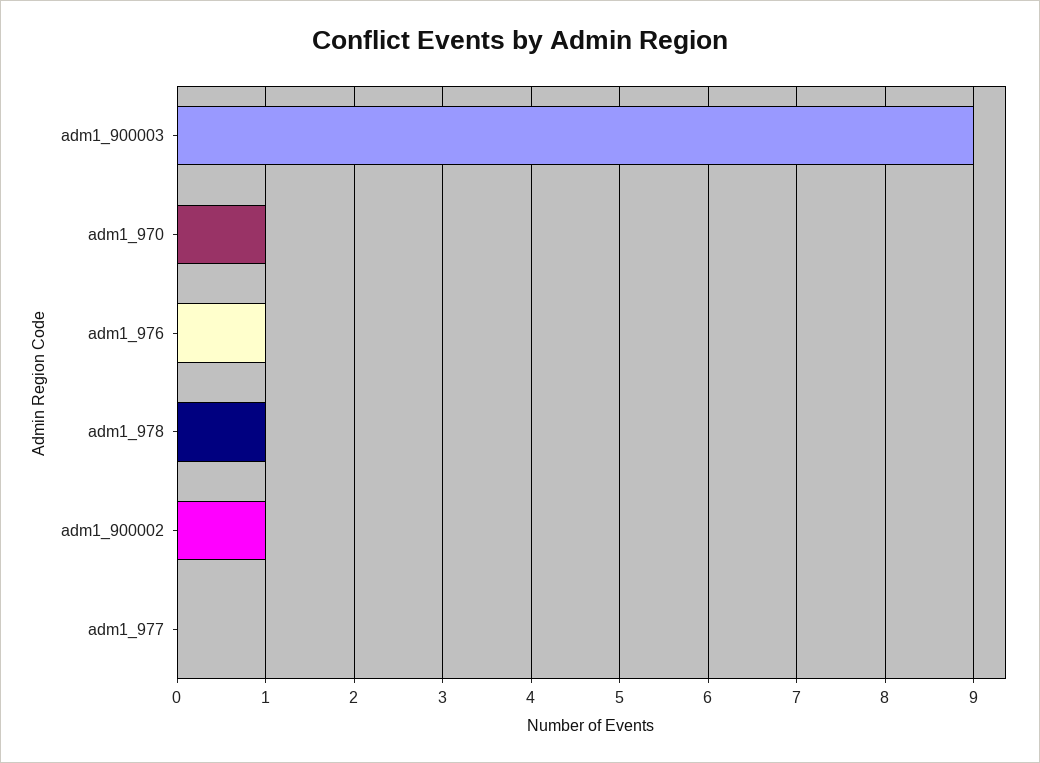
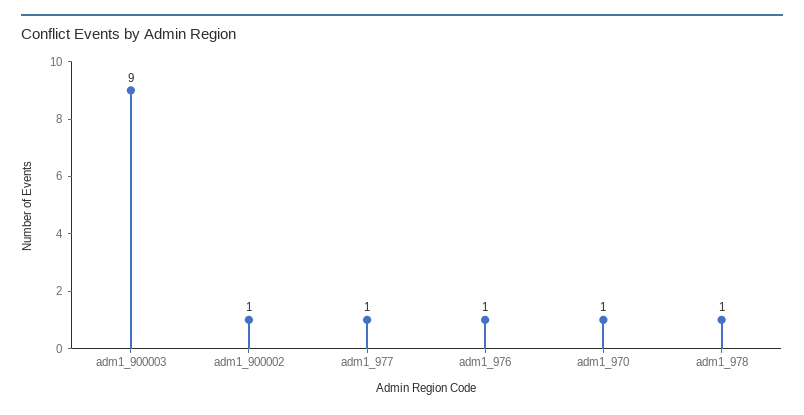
adm1_977: 0 -> 1

